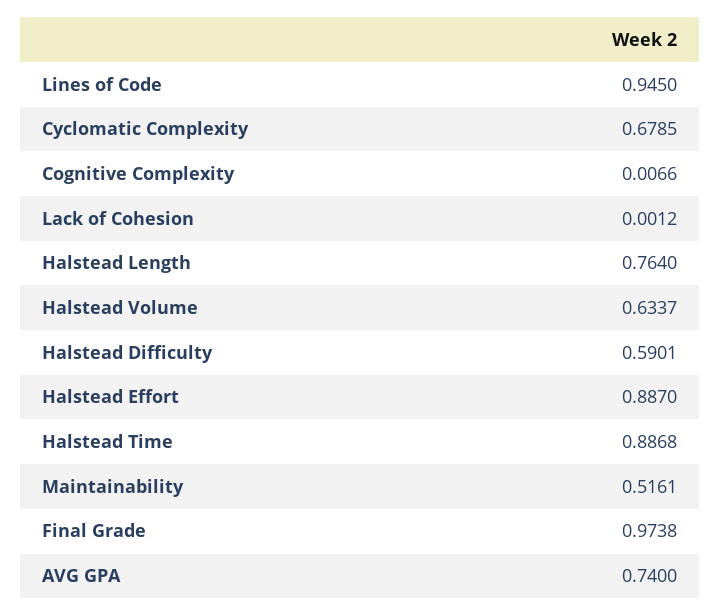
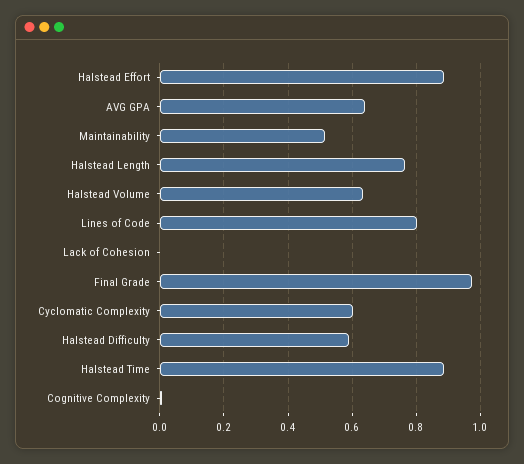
Lines of Code: 0.945 -> 0.8
Cyclomatic Complexity: 0.6785 -> 0.6
AVG GPA: 0.74 -> 0.64

